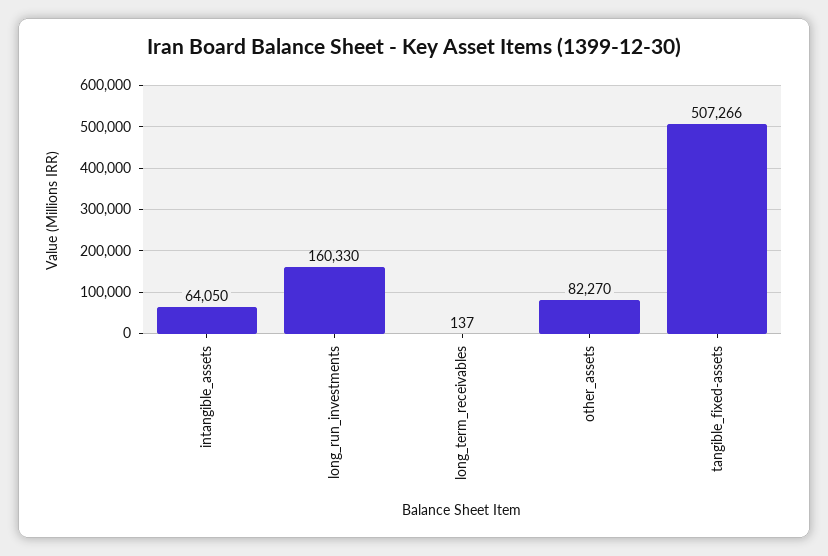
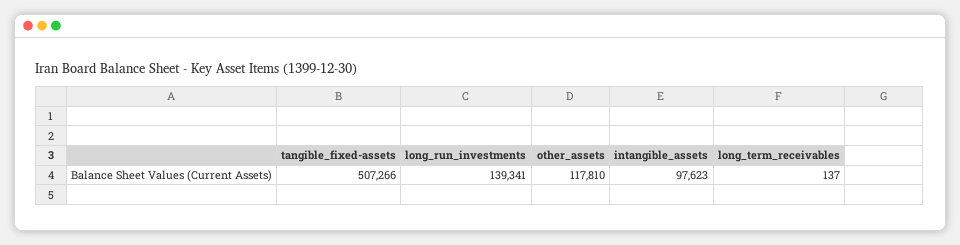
intangible_assets: 64050 -> 97623
long_run_investments: 160330 -> 139341
other_assets: 82270 -> 117810

